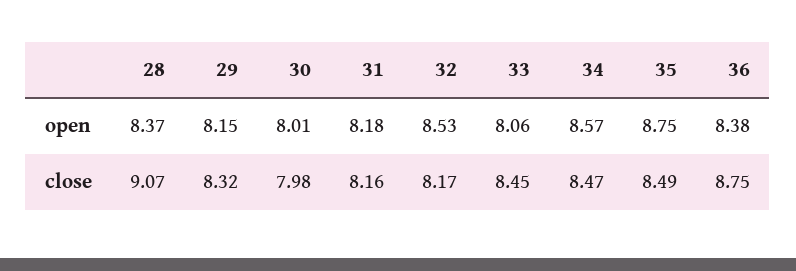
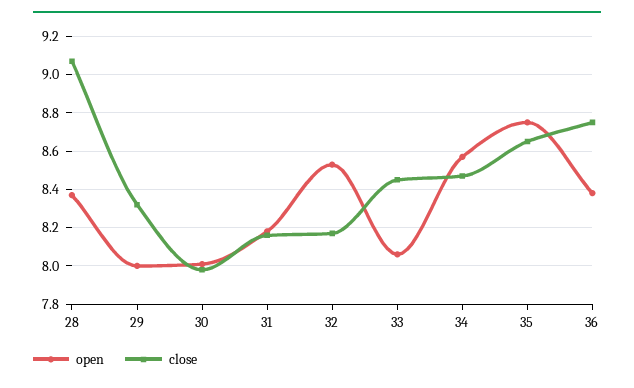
open, 29: 8.15 -> 8
close, 35: 8.49 -> 8.65

